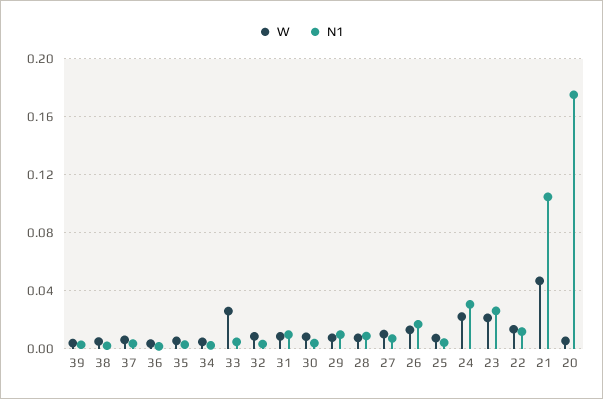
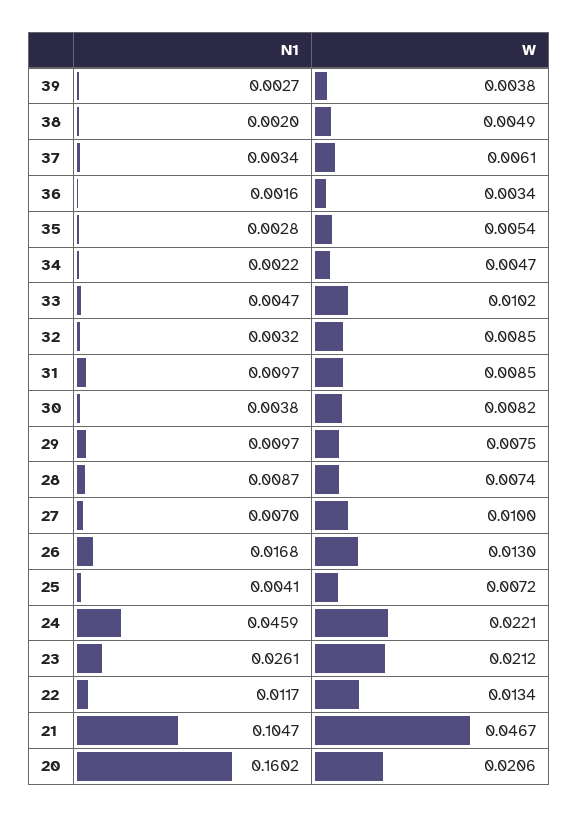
W, 33: 0.025 -> 0.0102
N1, 24: 0.03 -> 0.0459
W, 20: 0.005 -> 0.0206
N1, 20: 0.175 -> 0.1602

